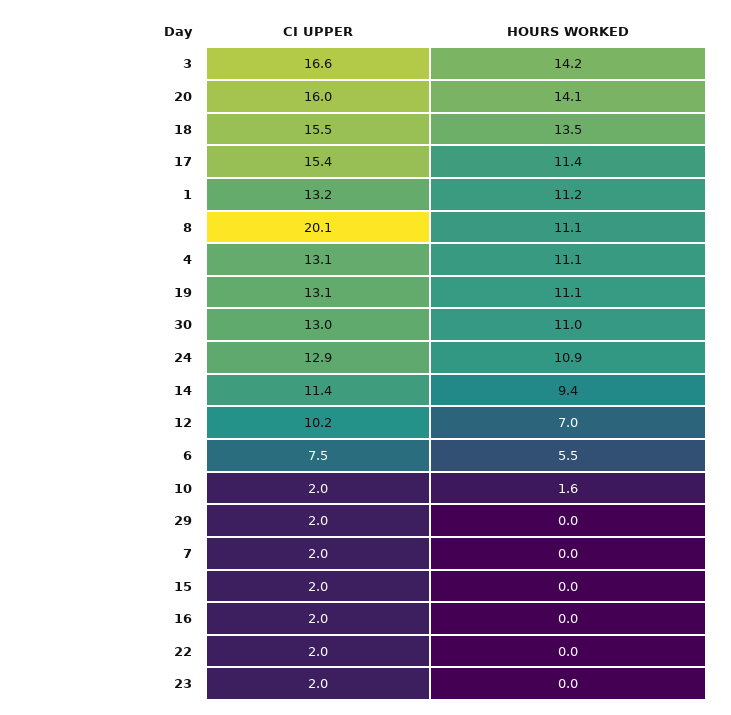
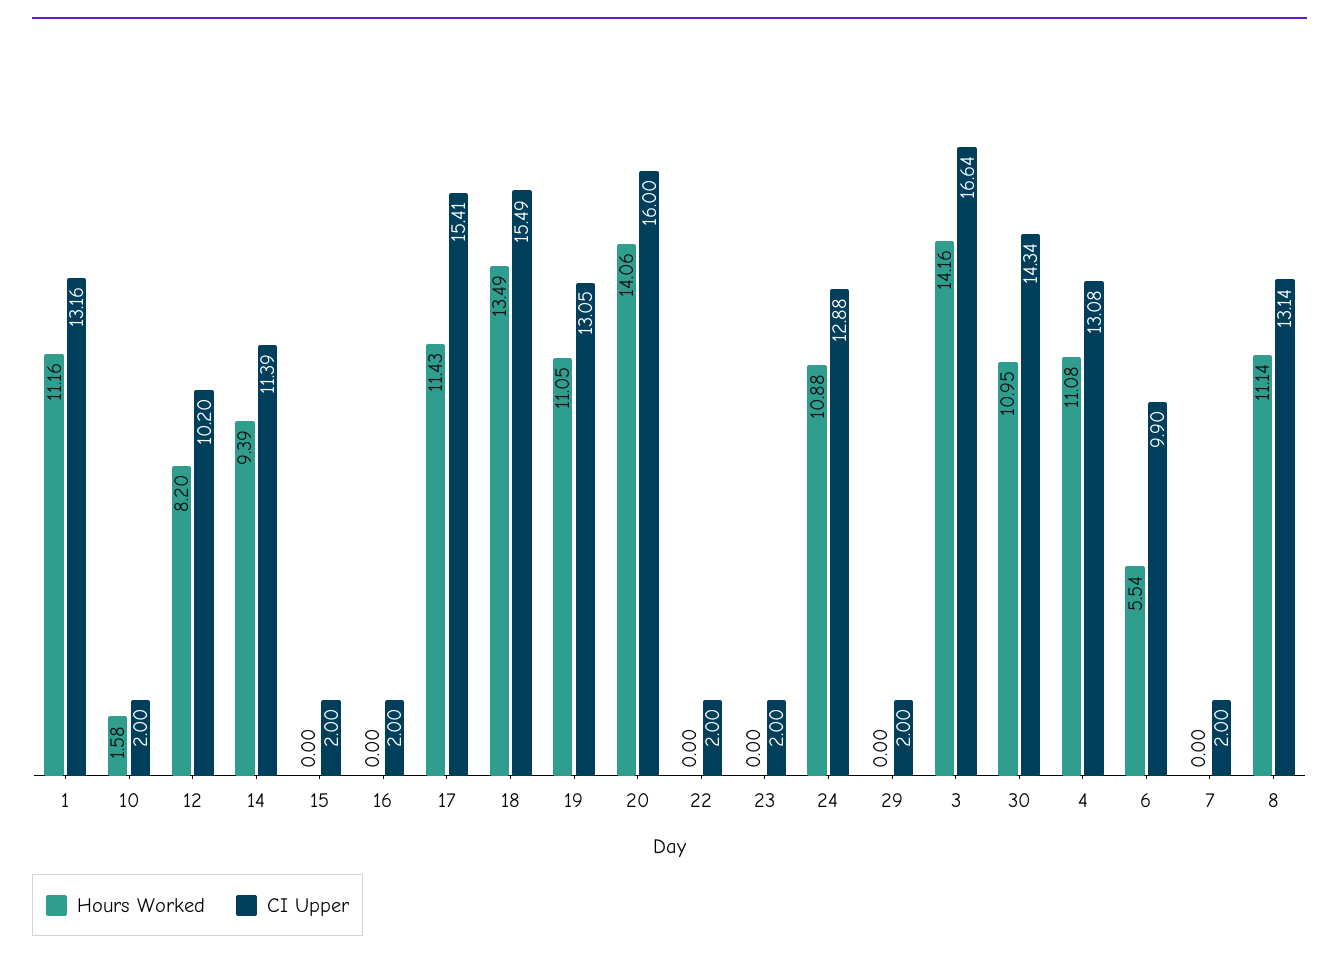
CI UPPER, 8: 20.1 -> 13.14
CI UPPER, 30: 13 -> 14.34
HOURS WORKED, 12: 7 -> 8.2
CI UPPER, 6: 7.5 -> 9.9

